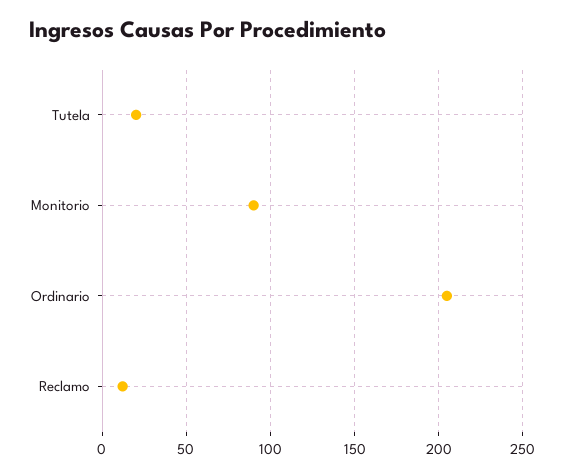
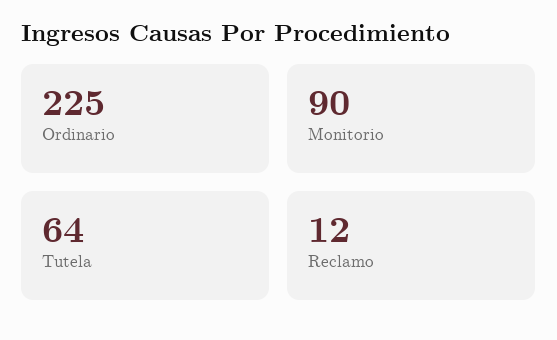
Tutela: 20 -> 64
Ordinario: 205 -> 225

